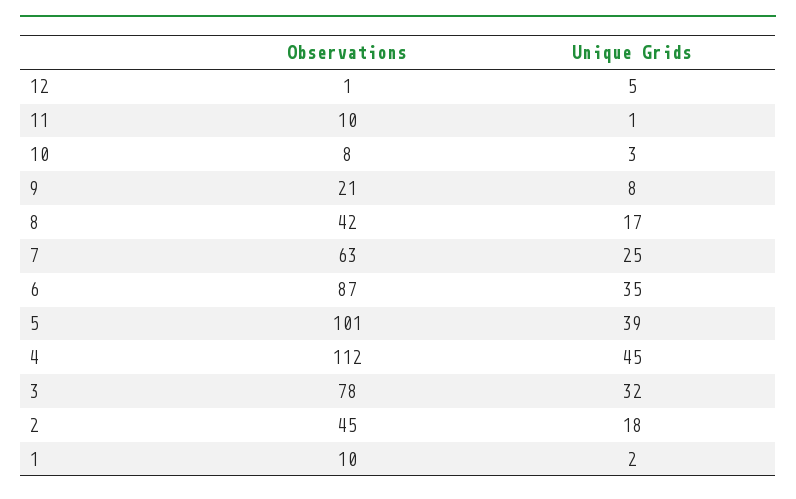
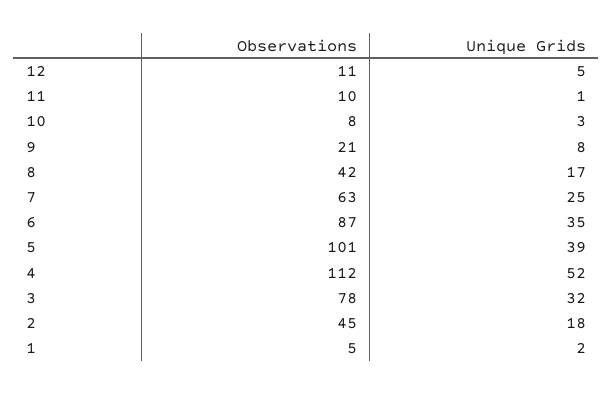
Observations, 12: 1 -> 11
Unique Grids, 4: 45 -> 52
Observations, 1: 10 -> 5

